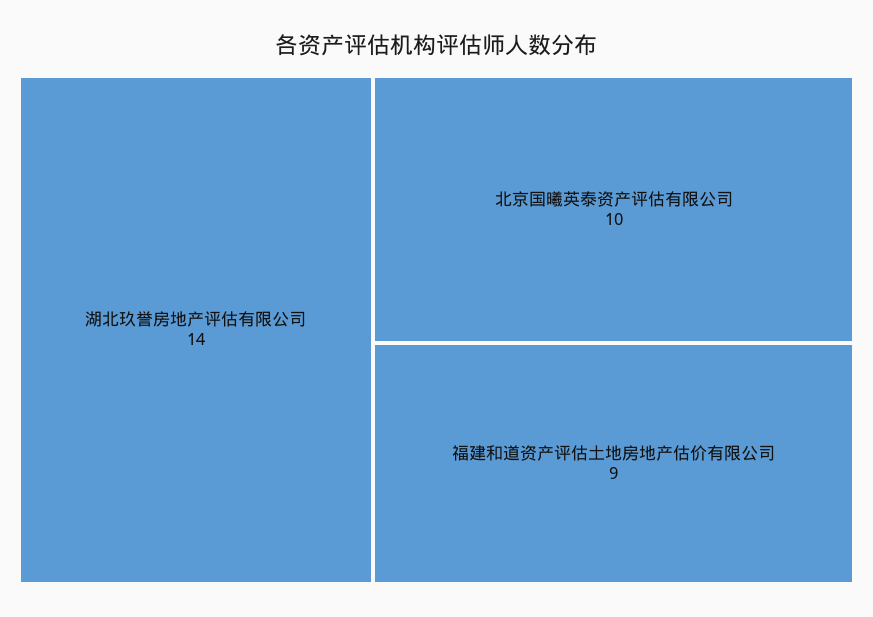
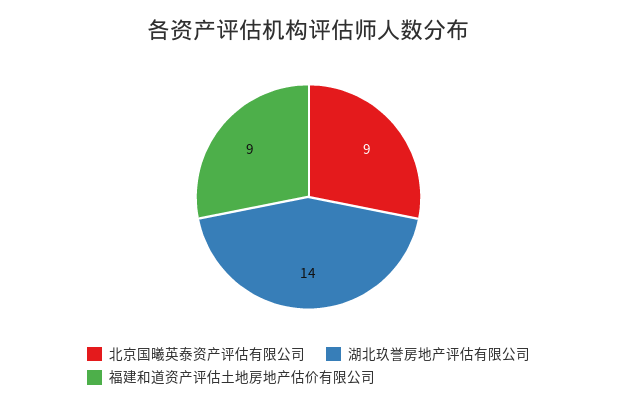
北京国曦英泰资产评估有限公司: 10 -> 9

